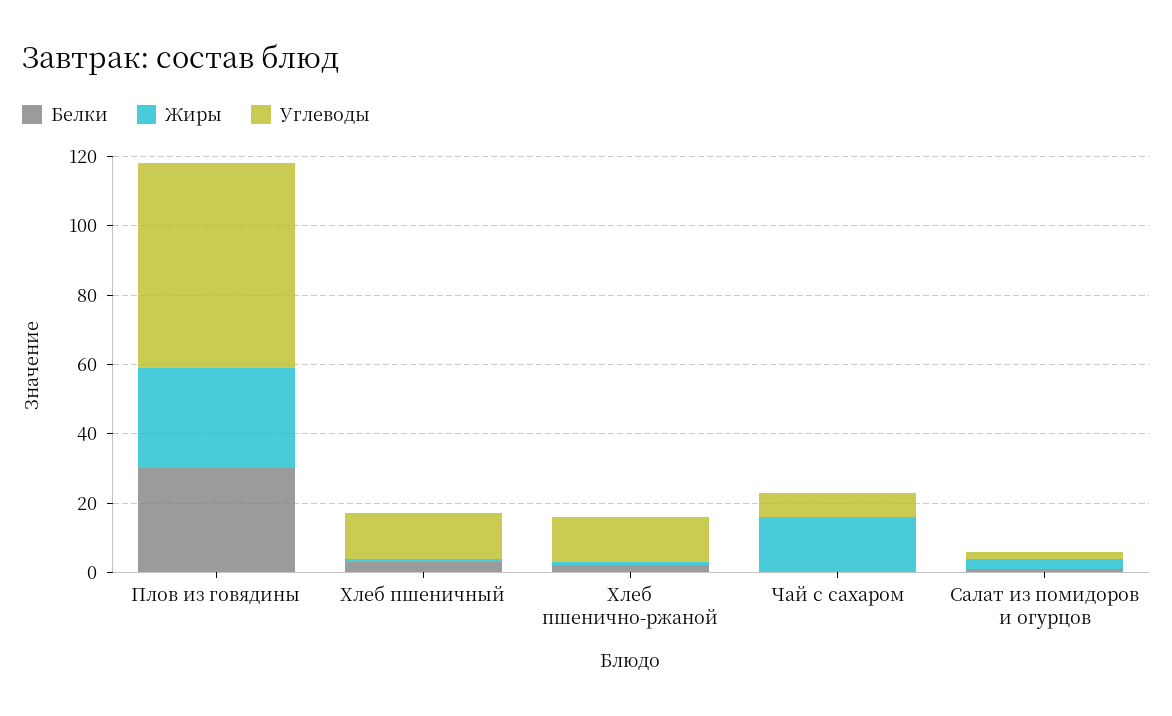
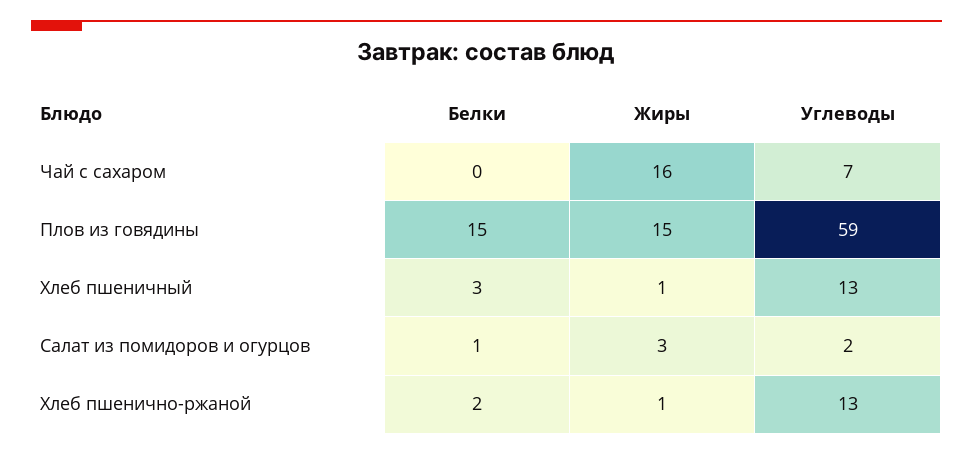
Белки, Плов из говядины: 30 -> 15
Жиры, Плов из говядины: 30 -> 15

